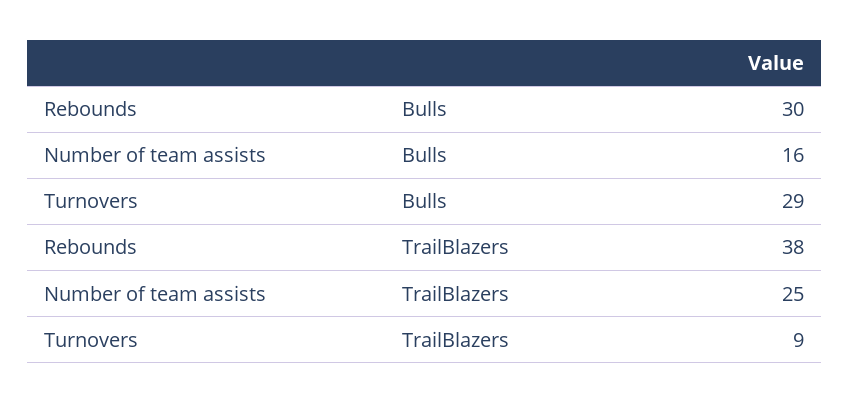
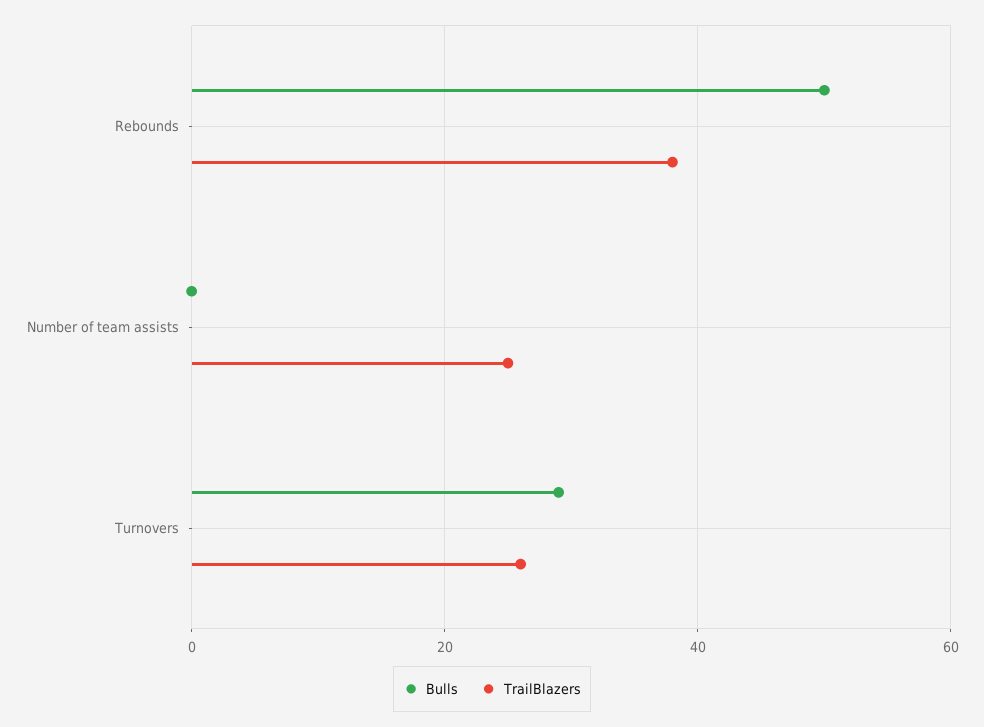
Bulls, Rebounds: 30 -> 50
Bulls, Number of team assists: 16 -> 0
TrailBlazers, Turnovers: 9 -> 25

